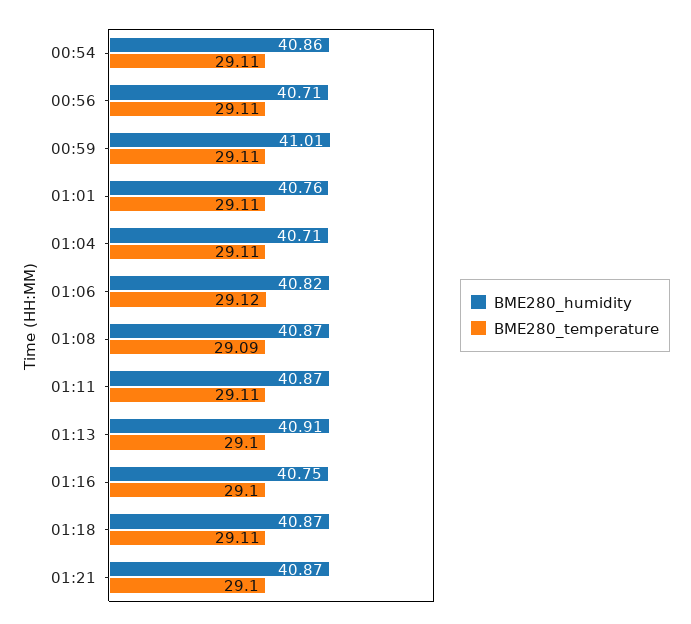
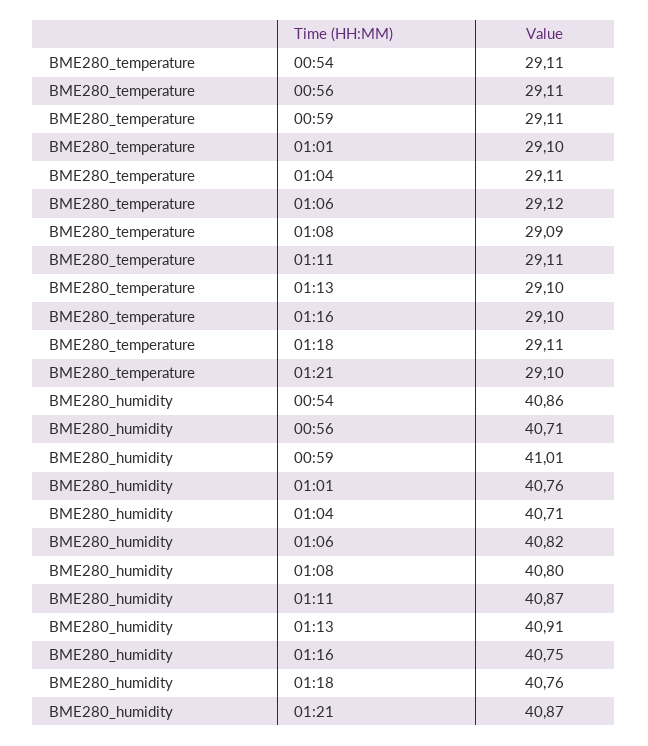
BME280_temperature, 01:01: 29.11 -> 29.1
BME280_humidity, 01:08: 40.87 -> 40.8
BME280_humidity, 01:18: 40.87 -> 40.76

